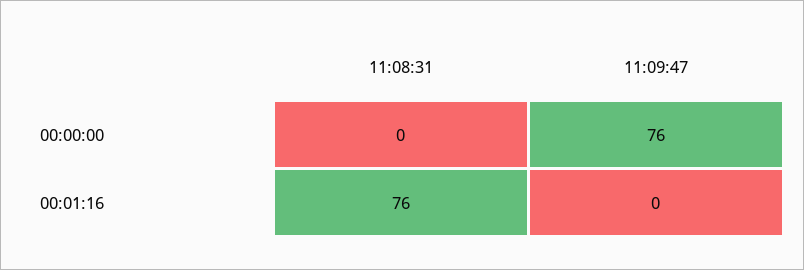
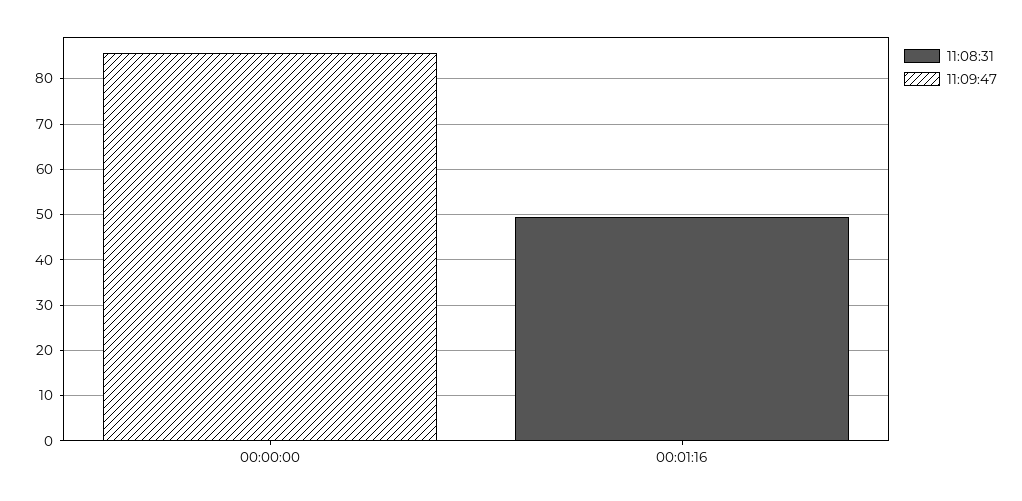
11:09:47, 00:00:00: 76 -> 86
11:08:31, 00:01:16: 76 -> 50

